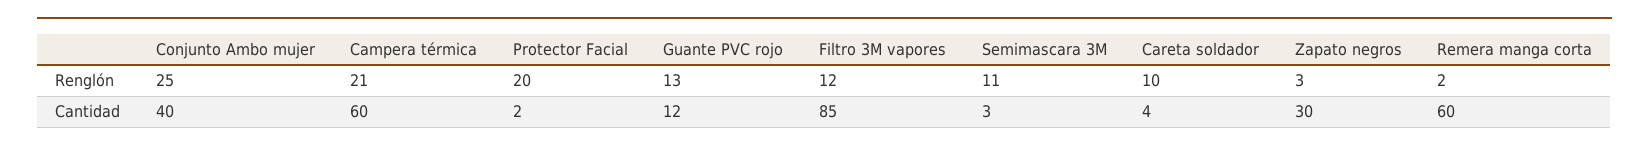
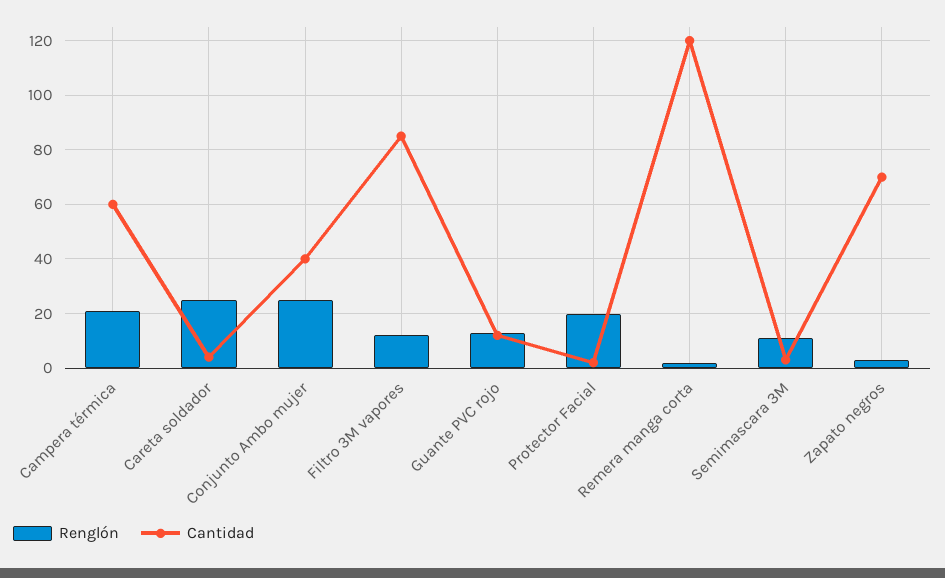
Renglón, Careta soldador: 10 -> 25
Cantidad, Zapato negros: 30 -> 70
Cantidad, Remera manga corta: 60 -> 120

